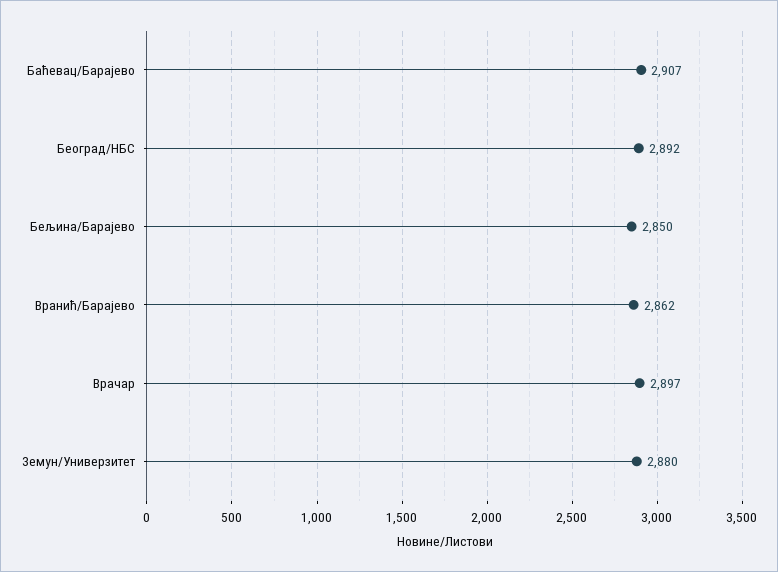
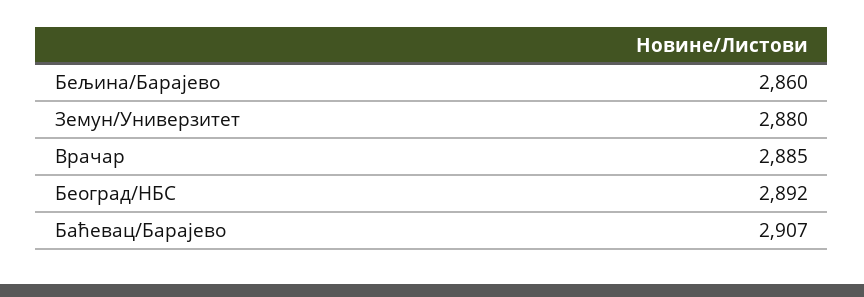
Бељина/Барајево: 2850 -> 2860
Вранић/Барајево: 2862 -> none
Врачар: 2897 -> 2885

